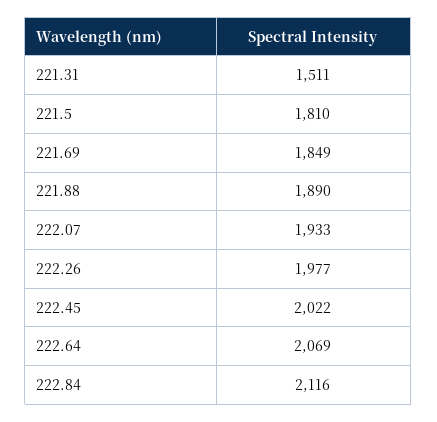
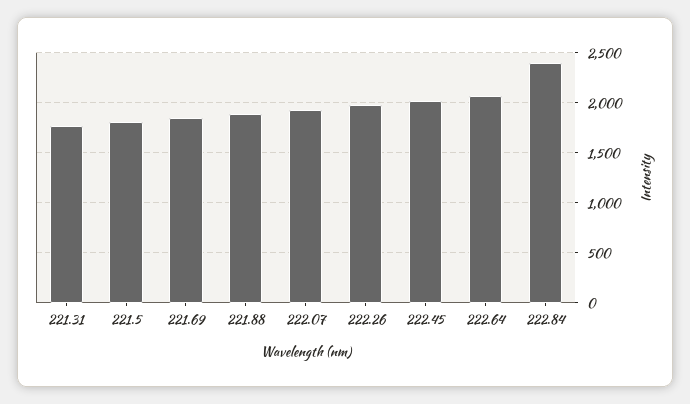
221.31: 1511 -> 1800
222.84: 2116 -> 2400

